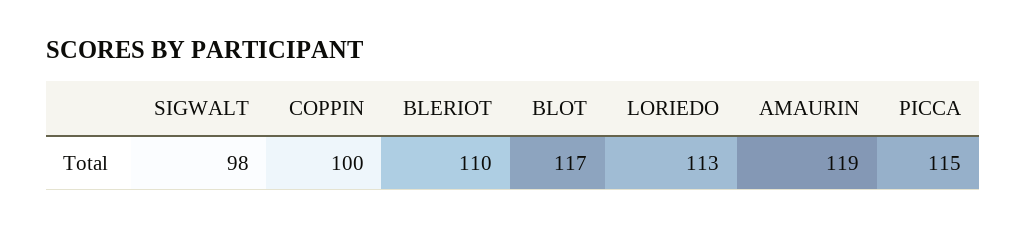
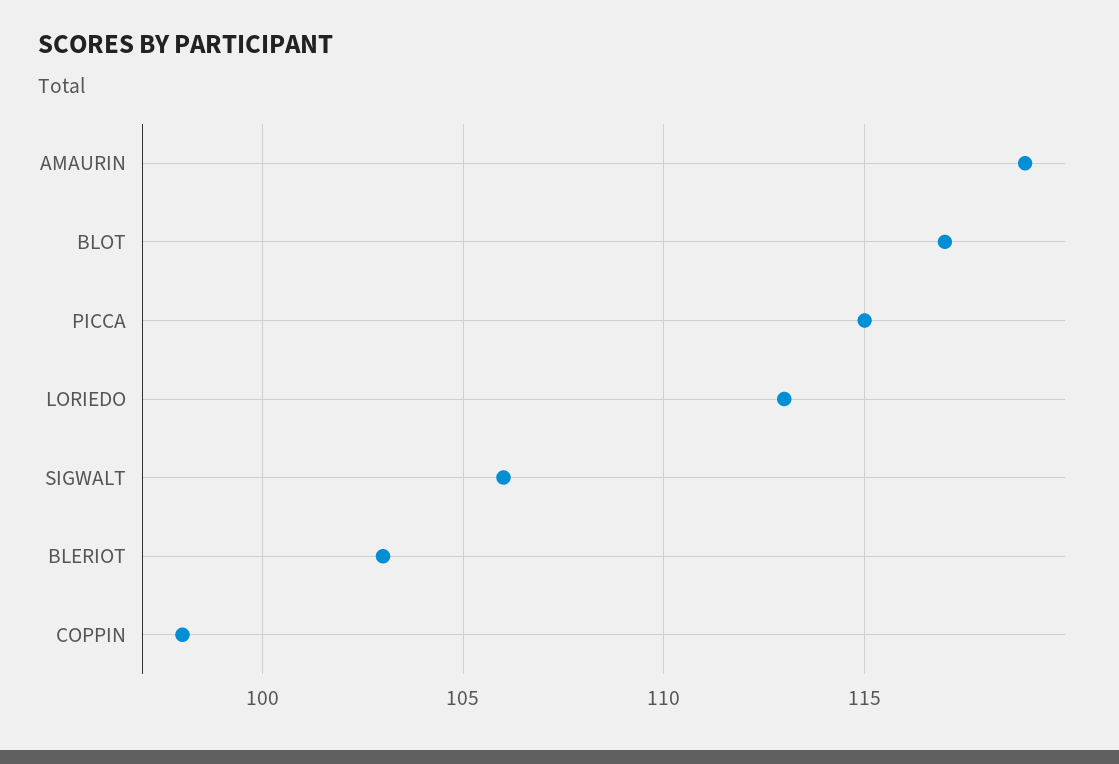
SIGWALT: 98 -> 106
COPPIN: 100 -> 98
BLERIOT: 110 -> 103

